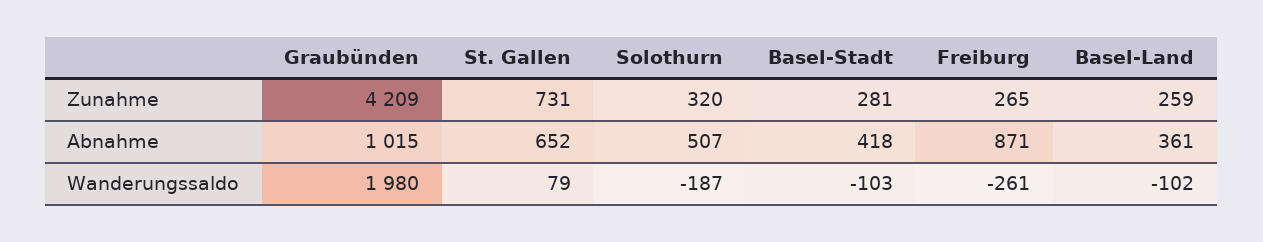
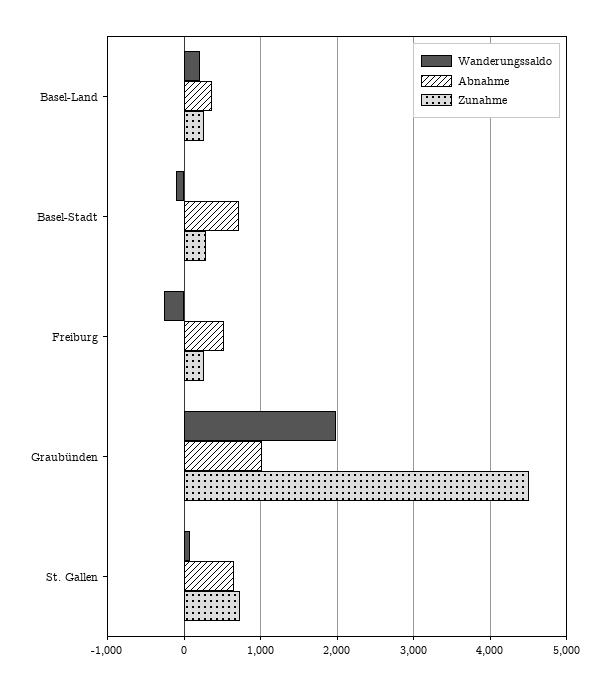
Zunahme, Graubünden: 4209 -> 4500
Zunahme, Solothurn: 320 -> none
Abnahme, Solothurn: 507 -> none
Abnahme, Basel-Stadt: 418 -> 700
Abnahme, Freiburg: 871 -> 500
Wanderungssaldo, Solothurn: -187 -> none
Wanderungssaldo, Basel-Land: -102 -> 200

